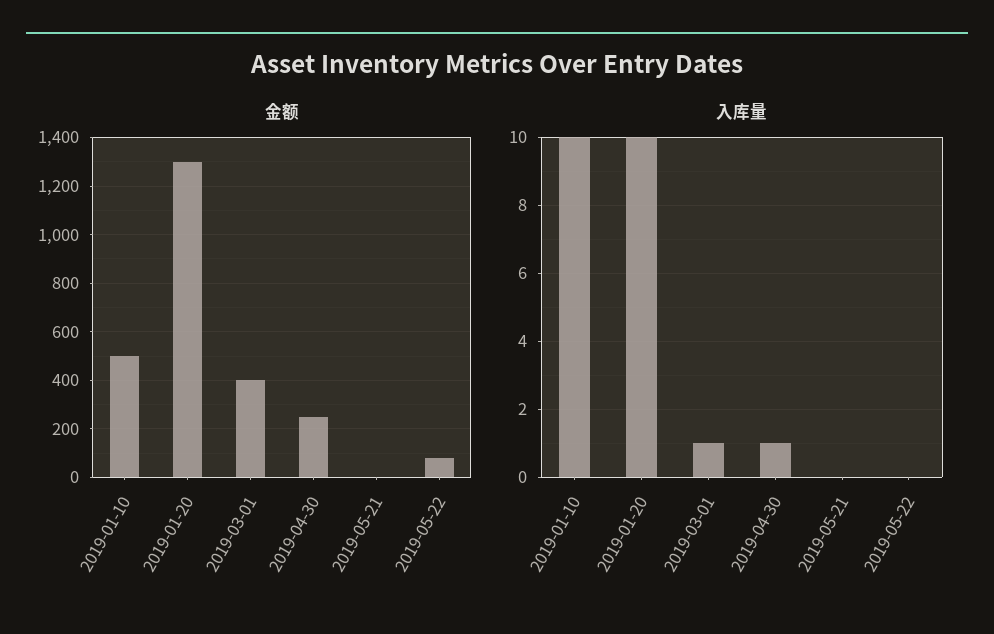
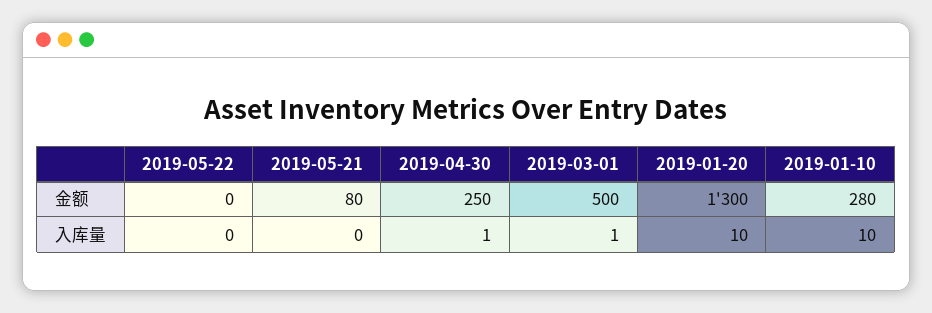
金额, 2019-01-10: 500 -> 280
金额, 2019-03-01: 400 -> 500
金额, 2019-05-21: 0 -> 80
金额, 2019-05-22: 75 -> 0

